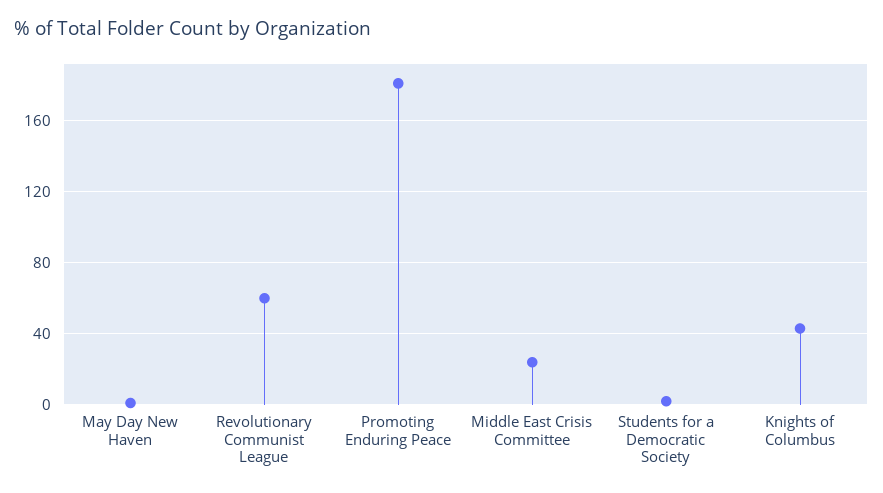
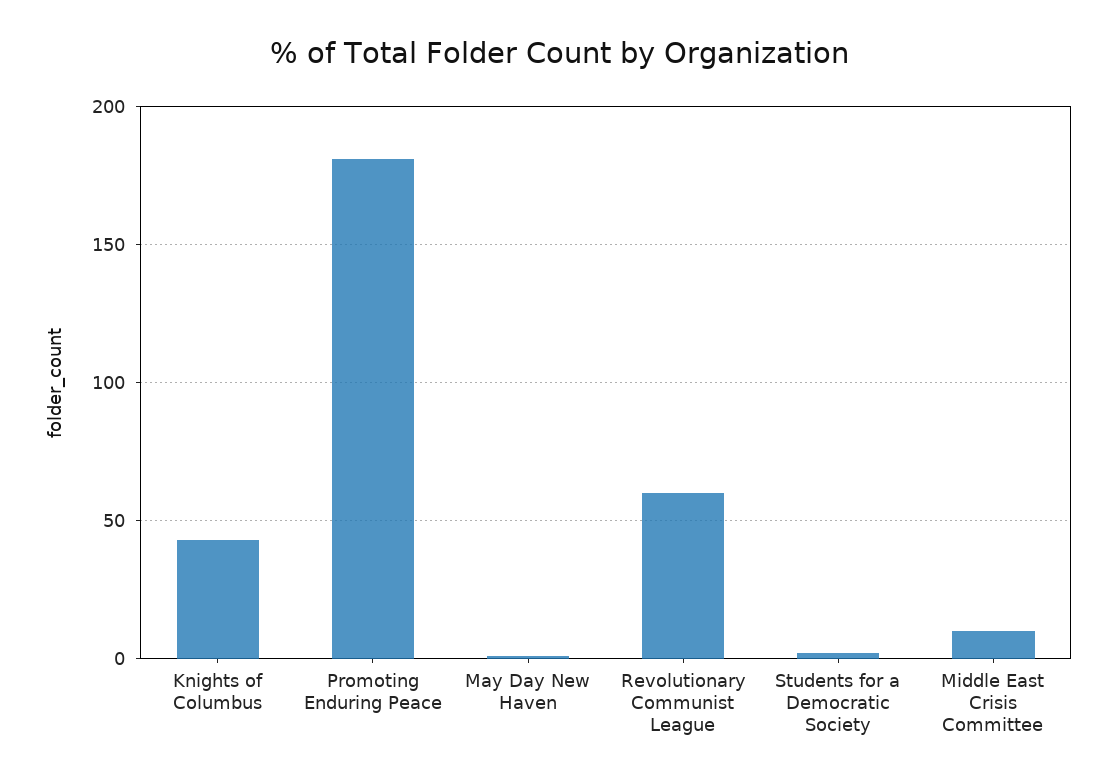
Middle East Crisis Committee: 25 -> 10

